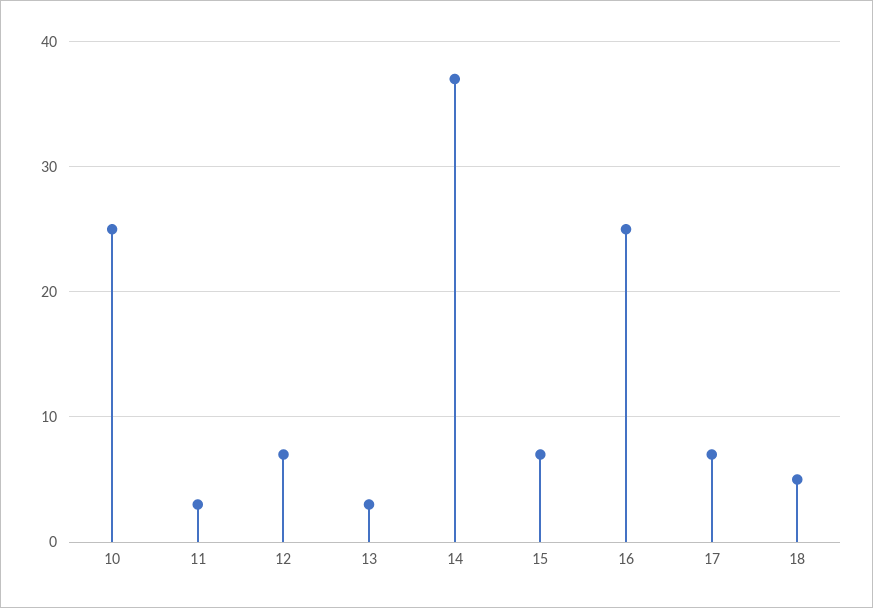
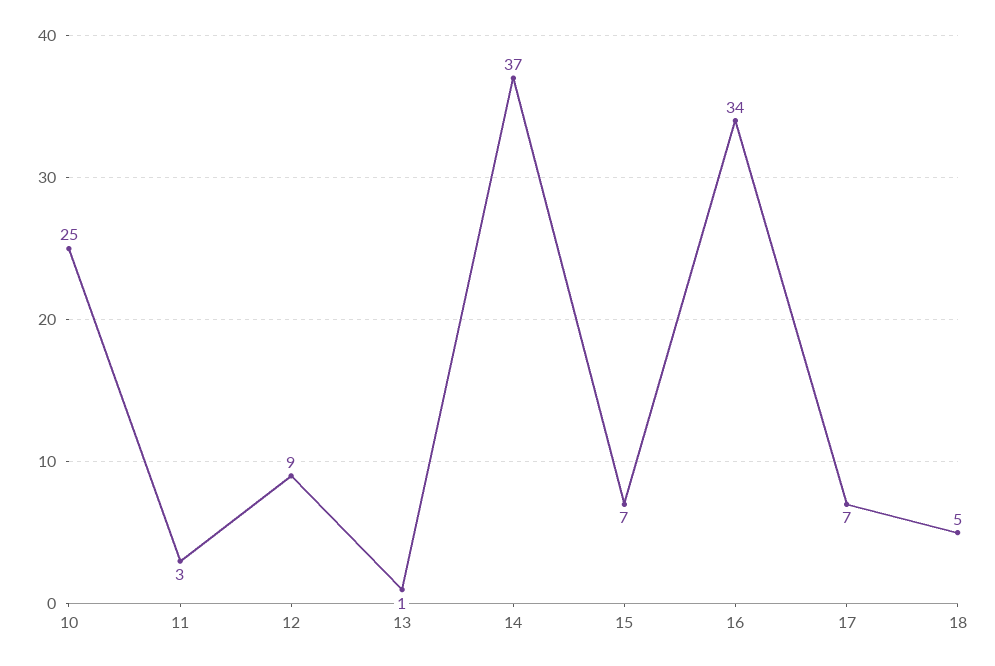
12: 7 -> 9
13: 3 -> 1
16: 25 -> 34

